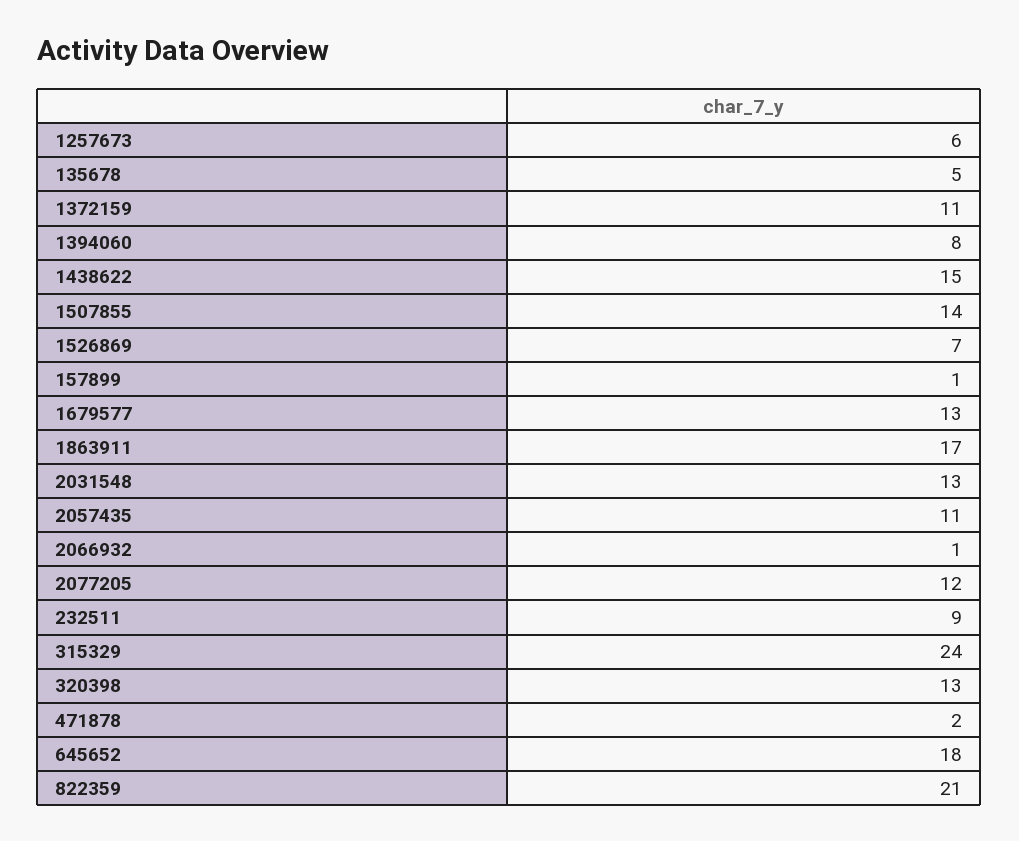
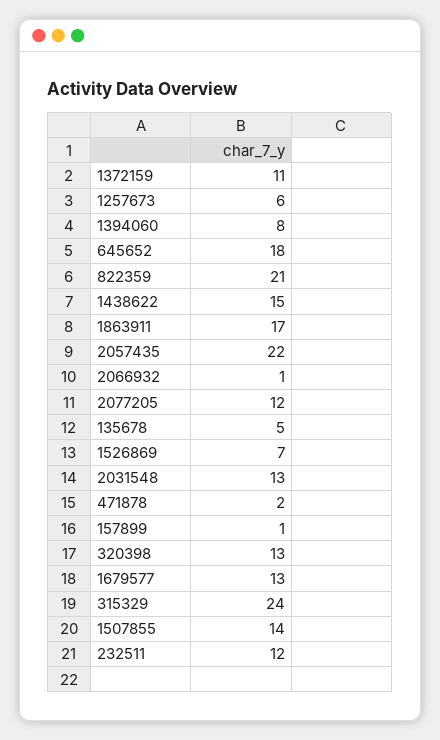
2057435: 11 -> 22
232511: 9 -> 12

